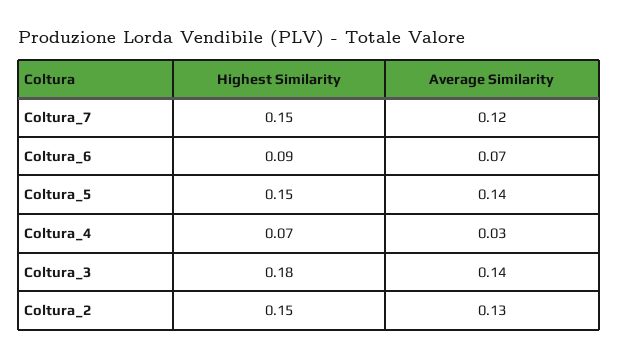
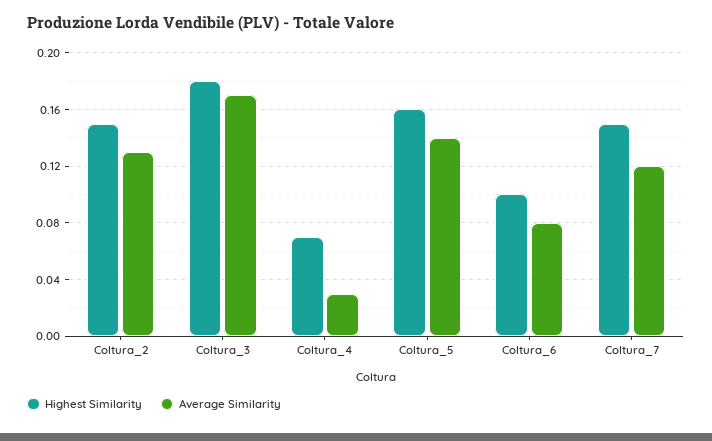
Highest Similarity, Coltura_6: 0.09 -> 0.1
Average Similarity, Coltura_6: 0.07 -> 0.08
Highest Similarity, Coltura_5: 0.15 -> 0.16
Average Similarity, Coltura_3: 0.14 -> 0.17

